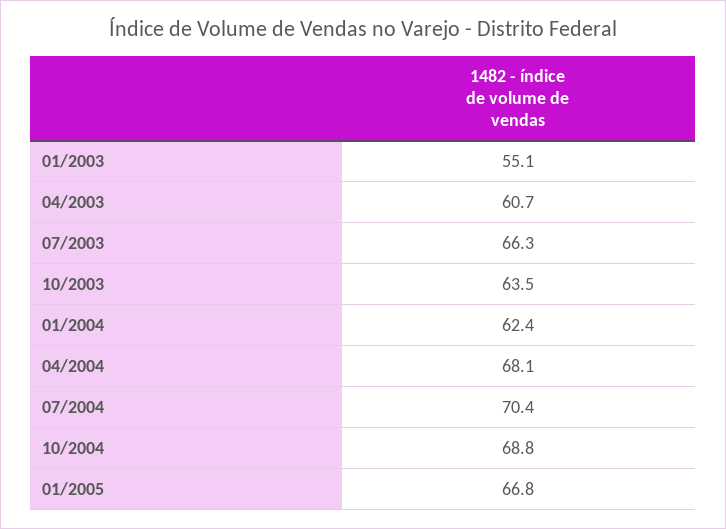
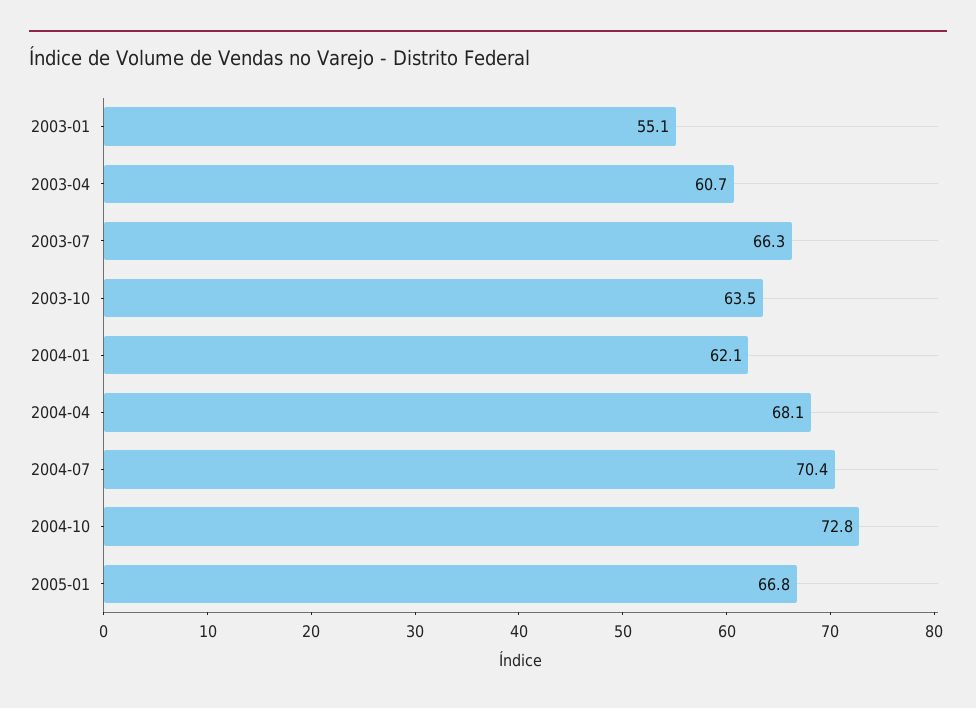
01/2004: 62.4 -> 62.1
10/2004: 68.8 -> 72.8

